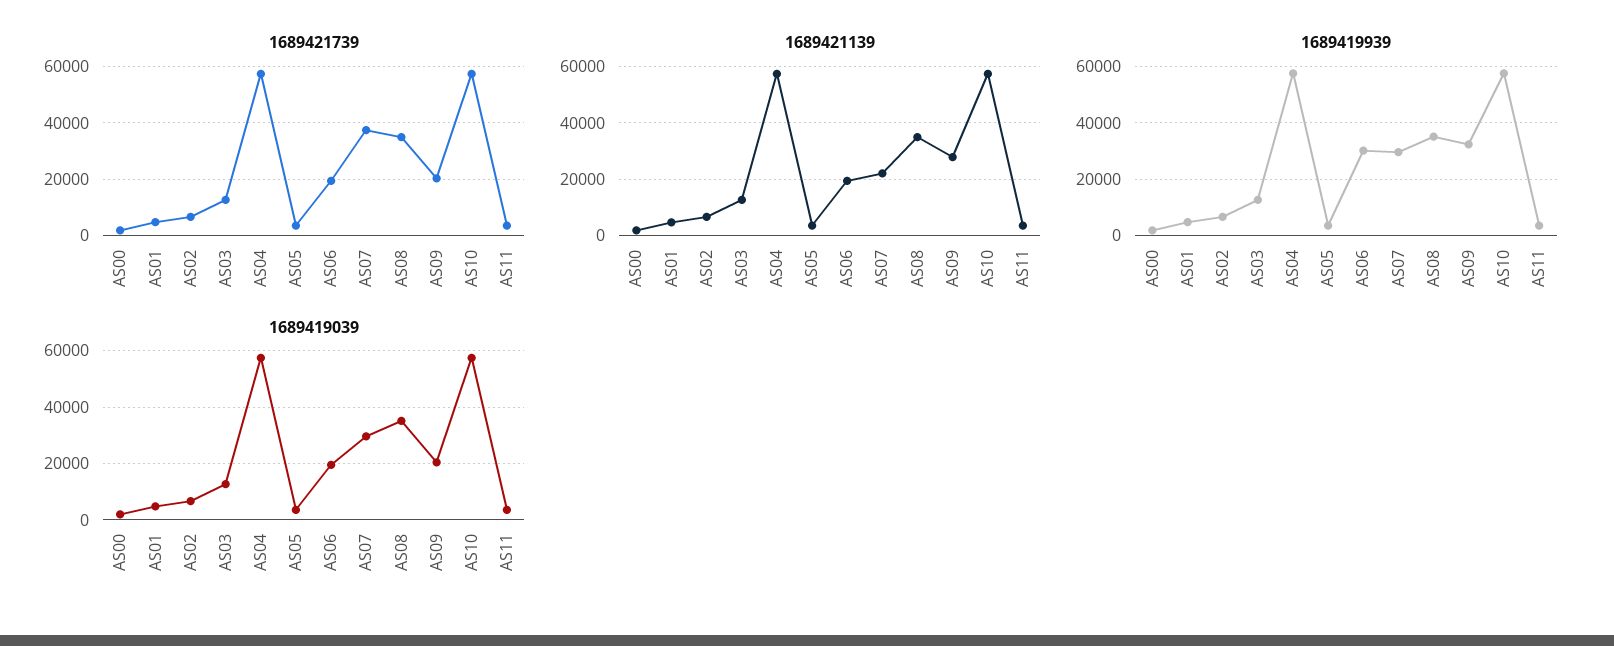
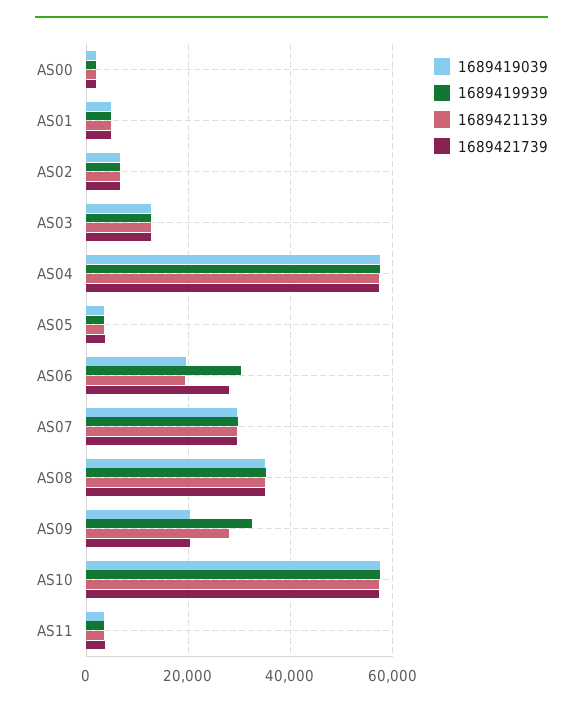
1689421739, AS06: 20000 -> 28000
1689421739, AS07: 37500 -> 30000
1689421139, AS07: 22500 -> 30000

